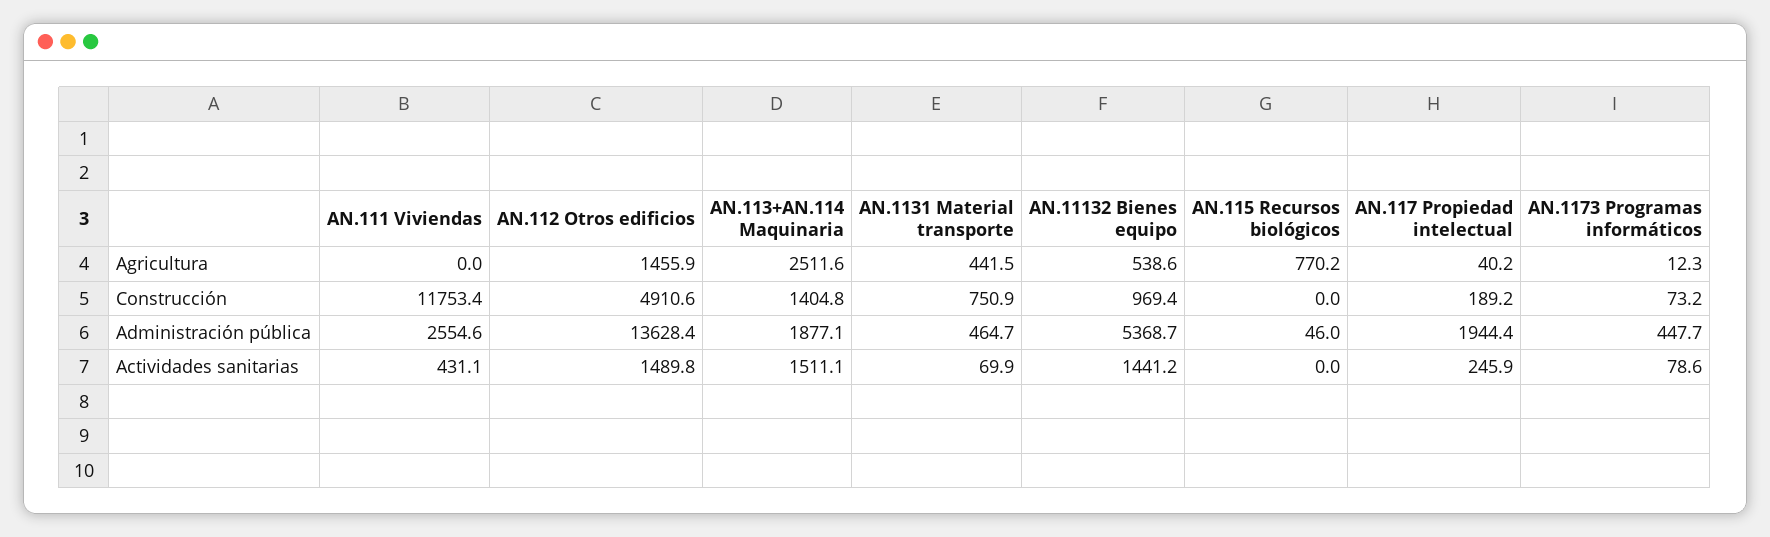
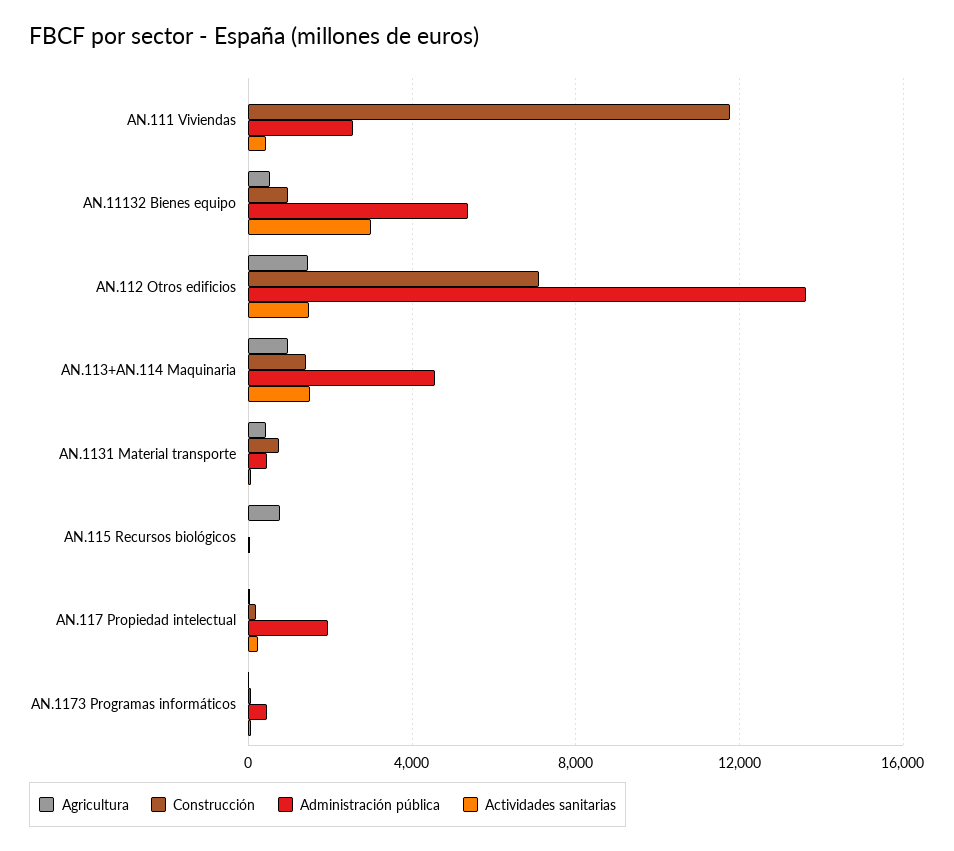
Agricultura, AN.113+AN.114 Maquinaria: 2511.6 -> 1000
Construcción, AN.112 Otros edificios: 4910.6 -> 7000
Administración pública, AN.113+AN.114 Maquinaria: 1877.1 -> 4500
Actividades sanitarias, AN.11132 Bienes equipo: 1441.2 -> 3000

